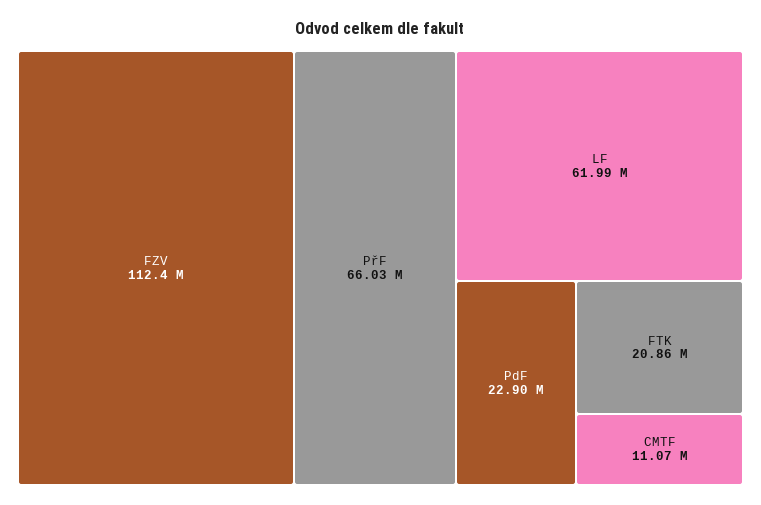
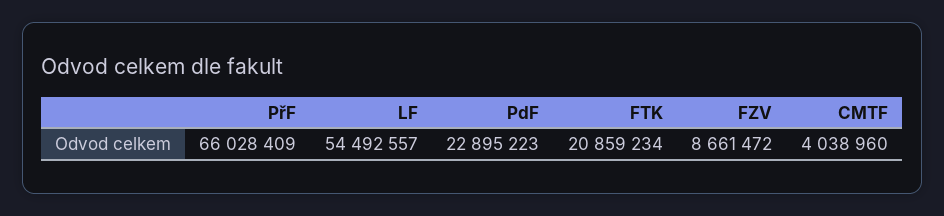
FZV: 112400000 -> 8661472
LF: 61990000 -> 54492557
CMTF: 11070000 -> 4038960

